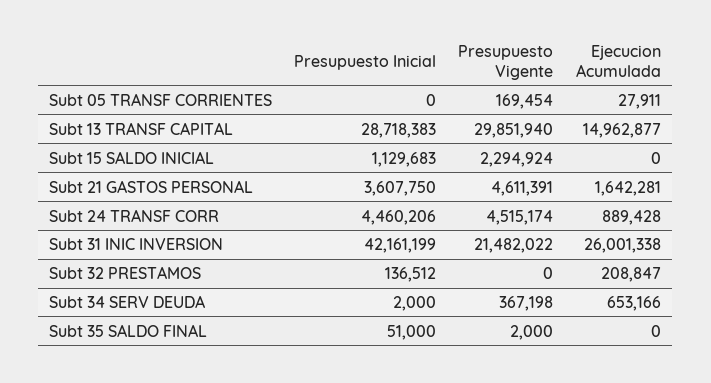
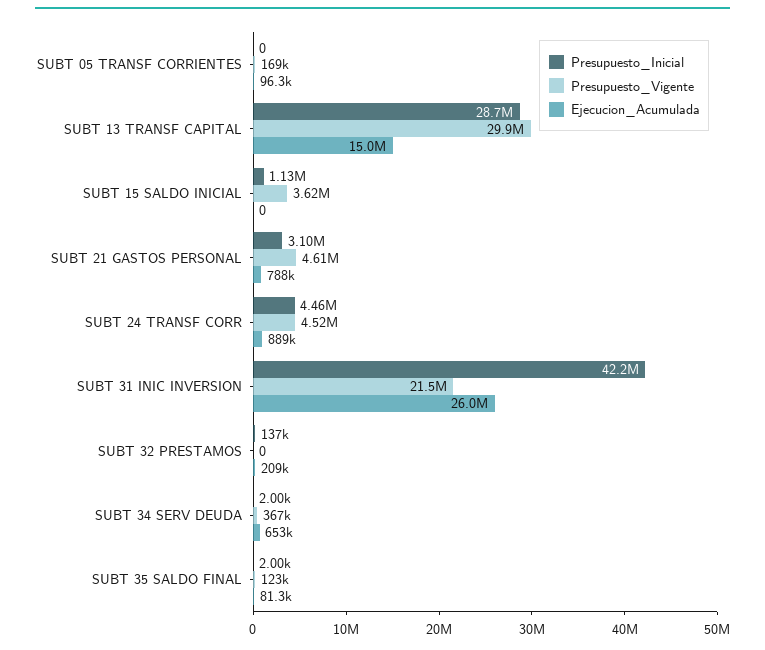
Ejecucion Acumulada, Subt 05 TRANSF CORRIENTES: 27911 -> 96300
Presupuesto Vigente, Subt 15 SALDO INICIAL: 2294924 -> 3620000
Presupuesto Inicial, Subt 21 GASTOS PERSONAL: 3607750 -> 3100000
Ejecucion Acumulada, Subt 21 GASTOS PERSONAL: 1642281 -> 788000
Presupuesto Inicial, Subt 35 SALDO FINAL: 51000 -> 2000
Presupuesto Vigente, Subt 35 SALDO FINAL: 2000 -> 123000
Ejecucion Acumulada, Subt 35 SALDO FINAL: 0 -> 81300

